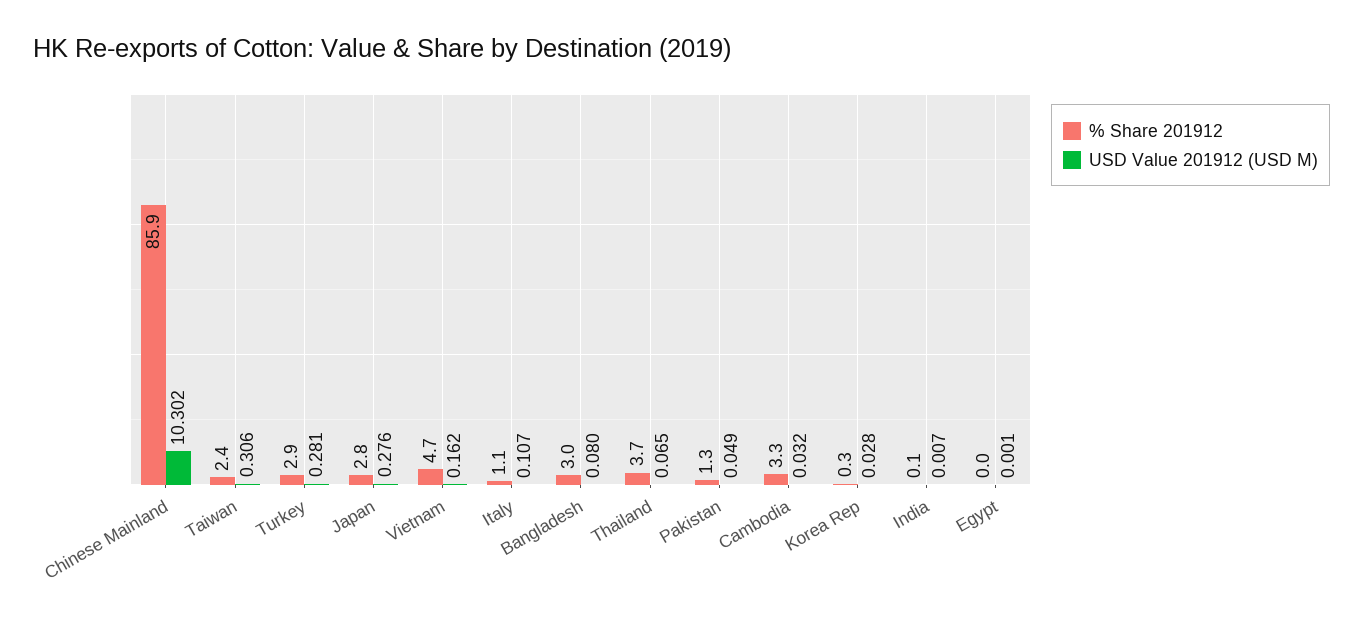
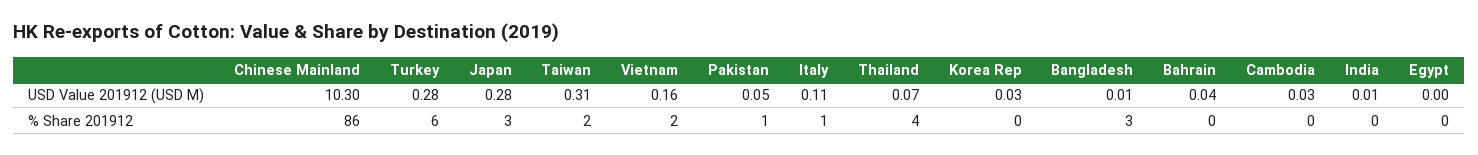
% Share 201912, Turkey: 2.9 -> 6
% Share 201912, Vietnam: 4.7 -> 2
USD Value 201912 (USD M), Bangladesh: 0.08 -> 0.01
% Share 201912, Cambodia: 3.3 -> 0
USD Value 201912 (USD M), Bahrain: none -> 0.04
% Share 201912, Bahrain: none -> 0

